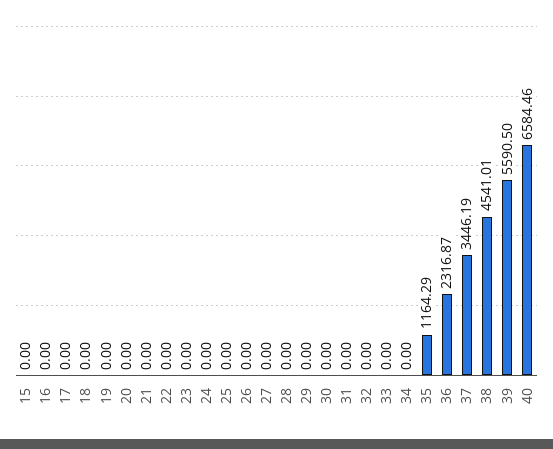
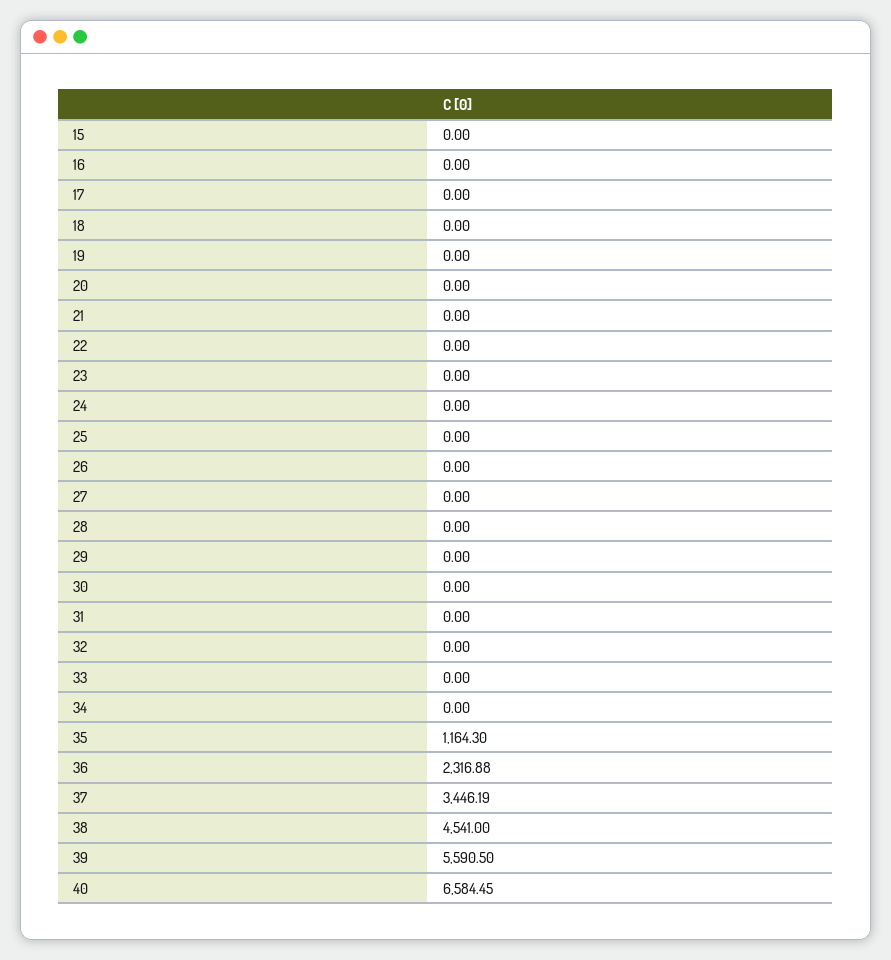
35: 1164.29 -> 1164.3
36: 2316.87 -> 2316.88
38: 4541.01 -> 4541
40: 6584.46 -> 6584.45

